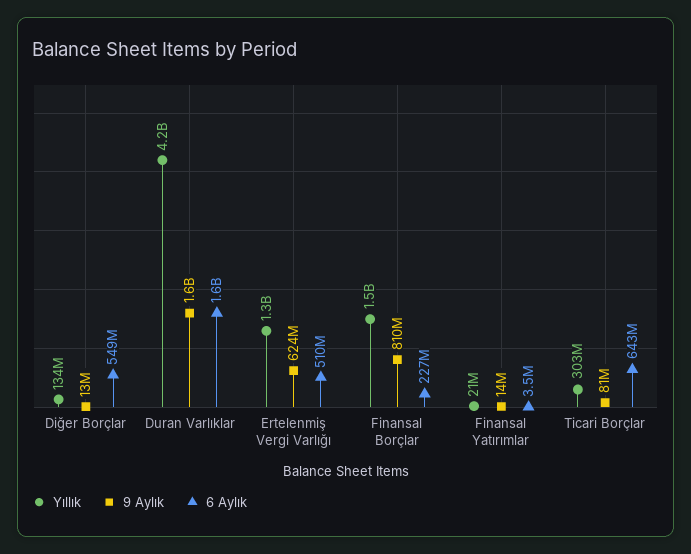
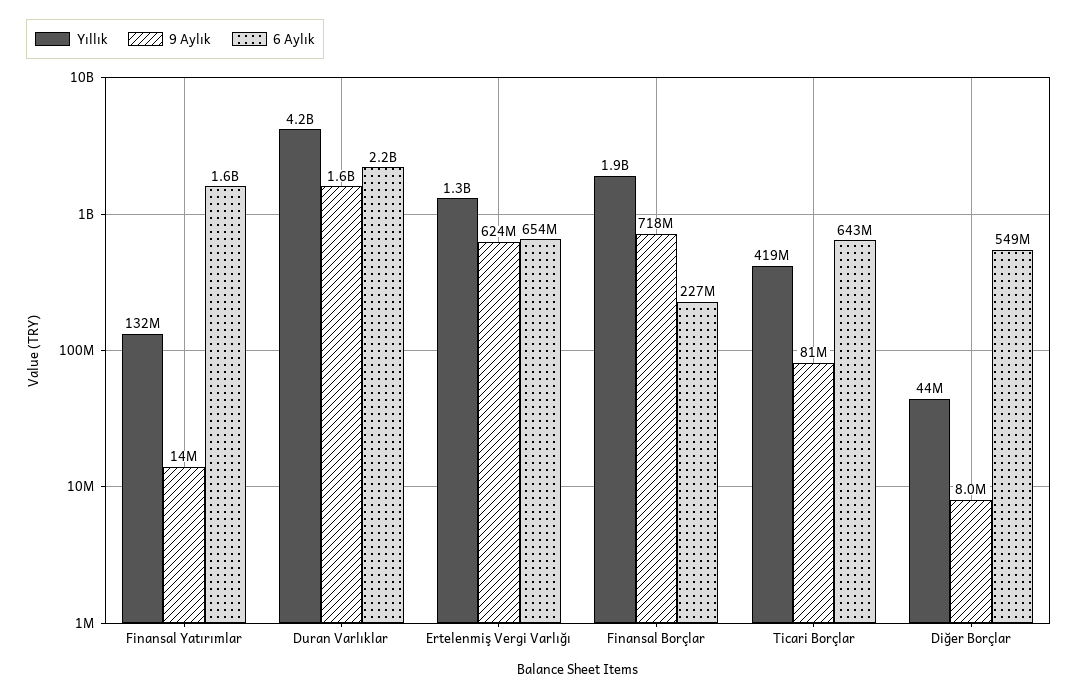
Yıllık, Diğer Borçlar: 134000000 -> 44000000
9 Aylık, Diğer Borçlar: 13000000 -> 8000000
6 Aylık, Duran Varlıklar: 1600000000 -> 2200000000
6 Aylık, Ertelenmiş Vergi Varlığı: 510000000 -> 654000000
Yıllık, Finansal Borçlar: 1500000000 -> 1900000000
9 Aylık, Finansal Borçlar: 810000000 -> 718000000
Yıllık, Finansal Yatırımlar: 21000000 -> 132000000
6 Aylık, Finansal Yatırımlar: 3500000 -> 1600000000
Yıllık, Ticari Borçlar: 303000000 -> 419000000

